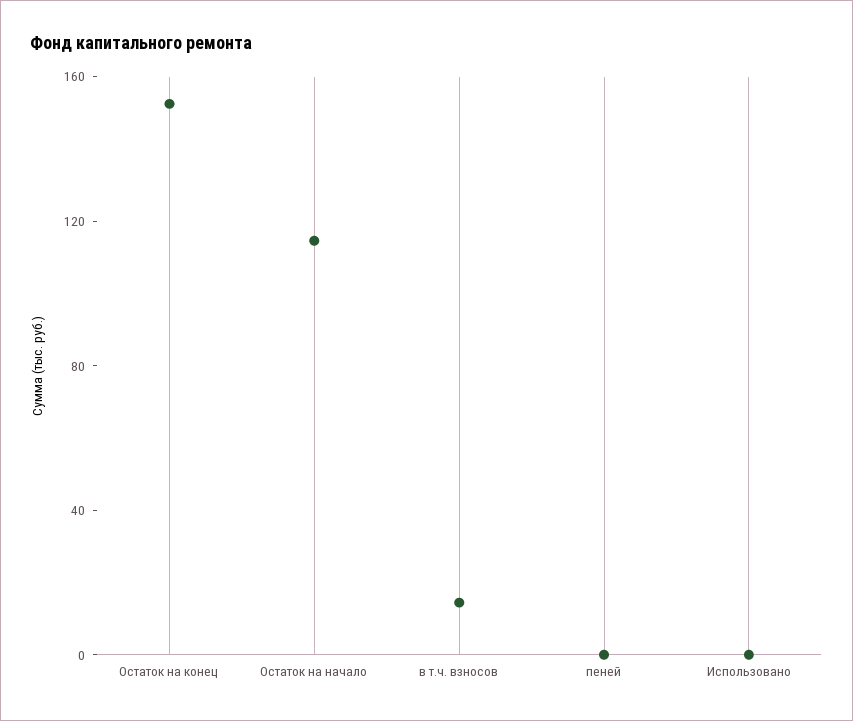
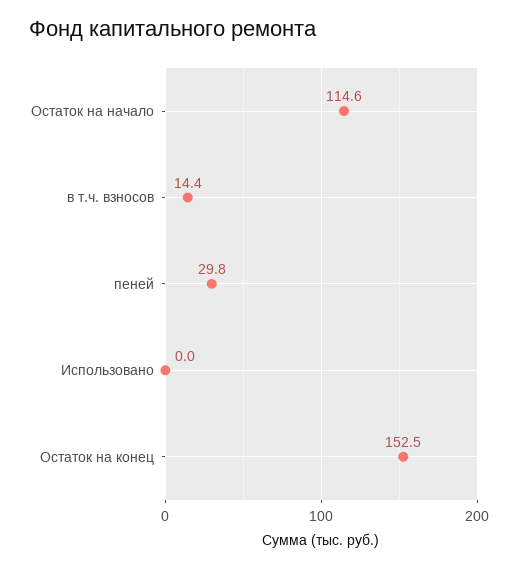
пеней: 0 -> 29.8

